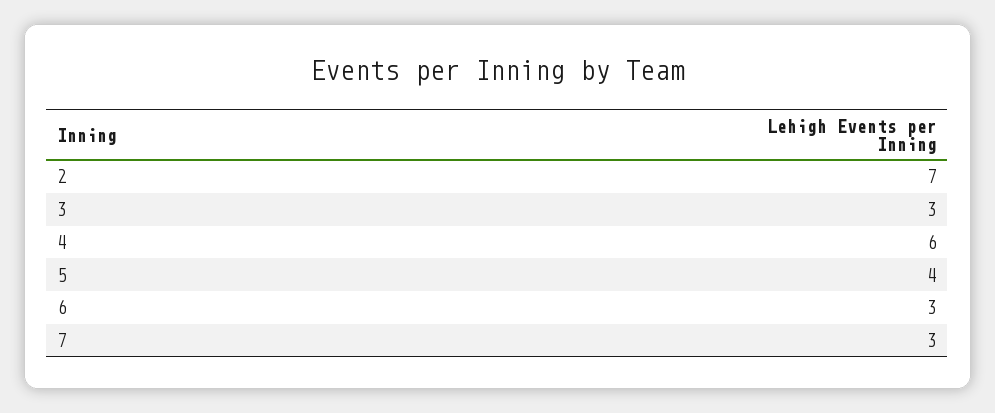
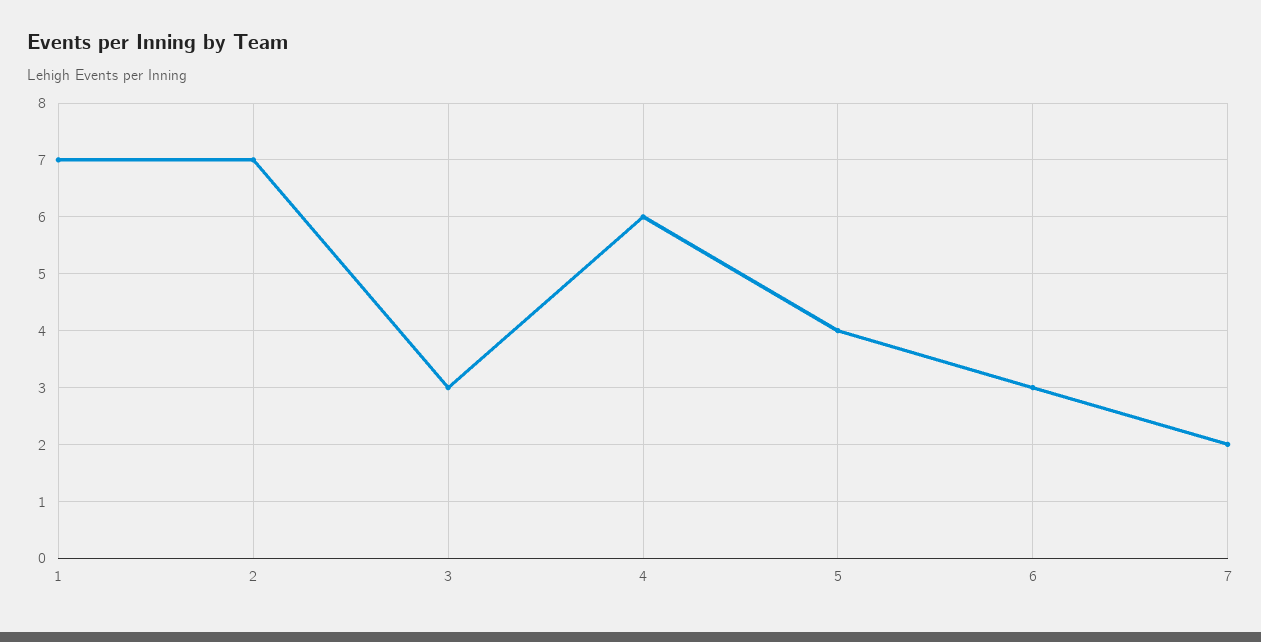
7: 3 -> 2
1: none -> 7

